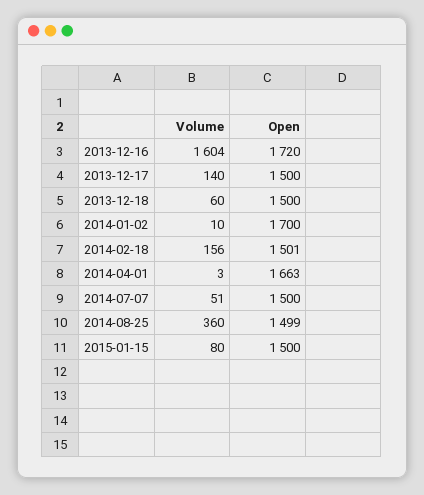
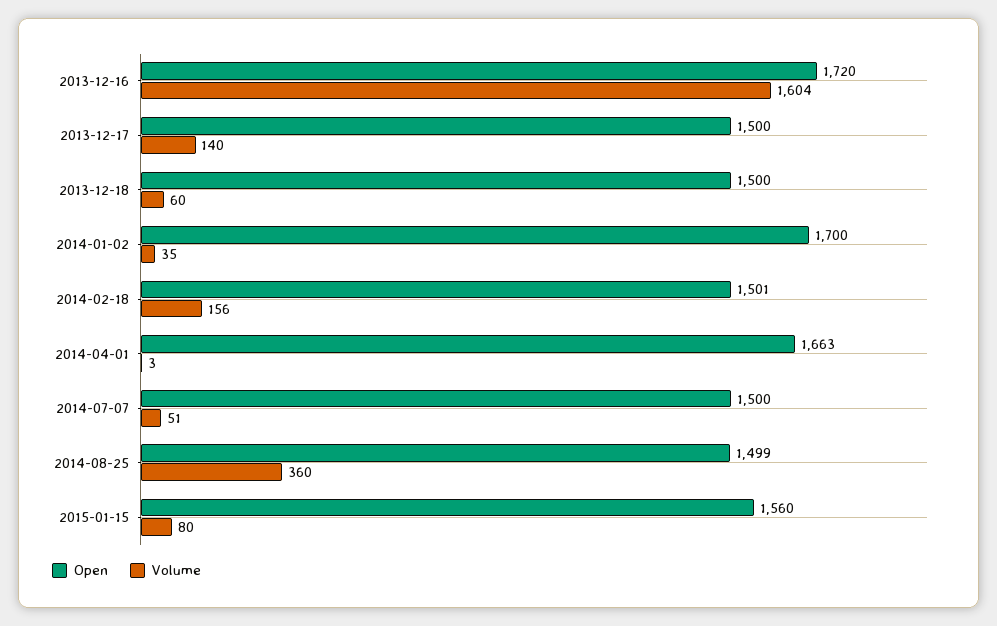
Volume, 2014-01-02: 10 -> 35
Open, 2015-01-15: 1500 -> 1560

